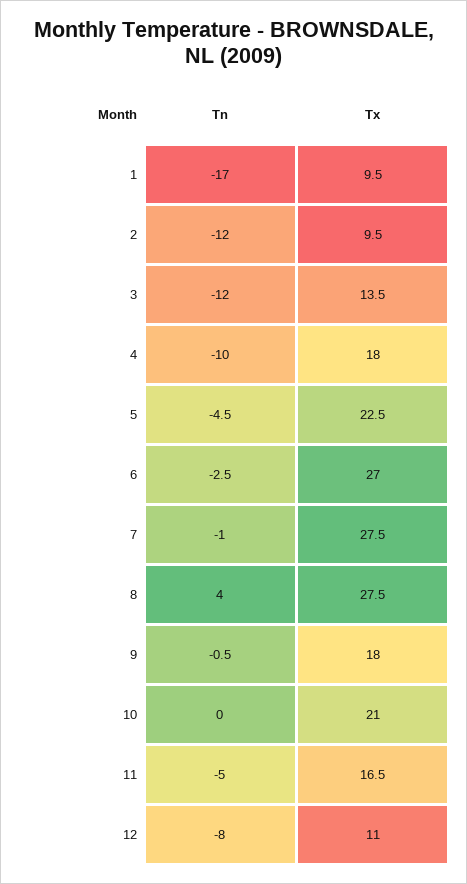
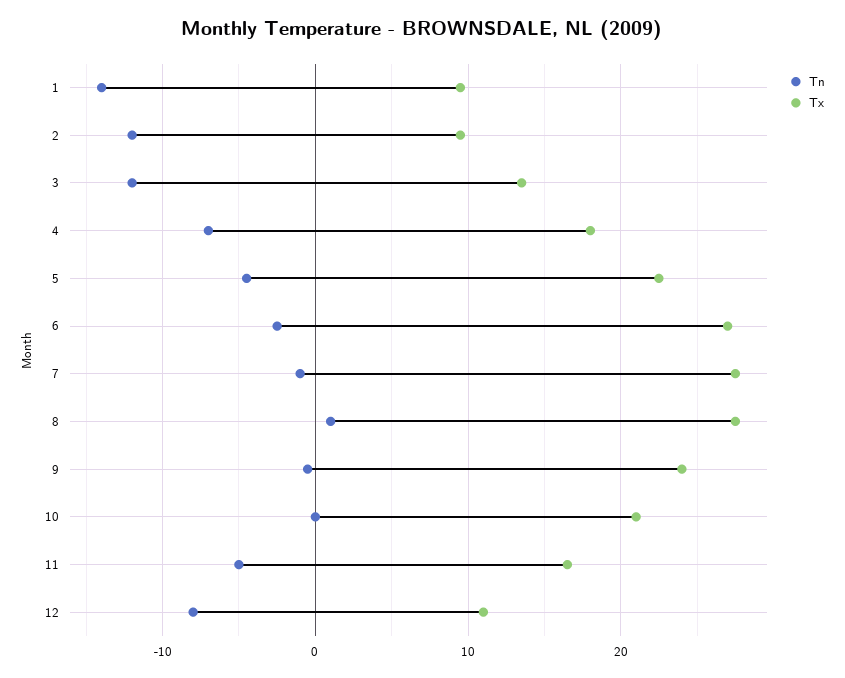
Tn, 1: -17 -> -14
Tn, 4: -10 -> -7
Tn, 8: 4 -> 1
Tx, 9: 18 -> 24

